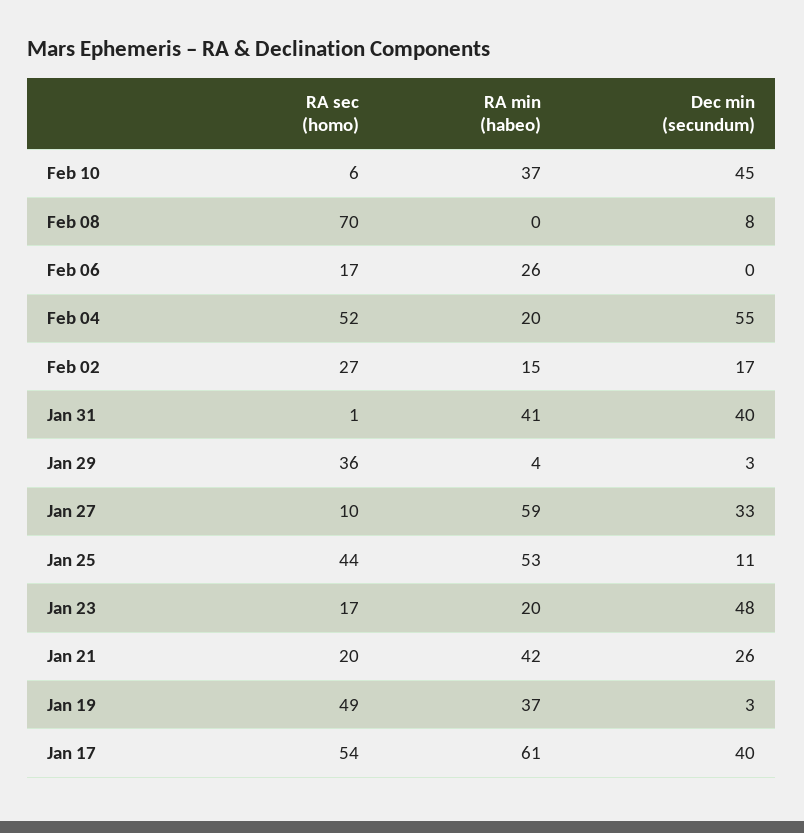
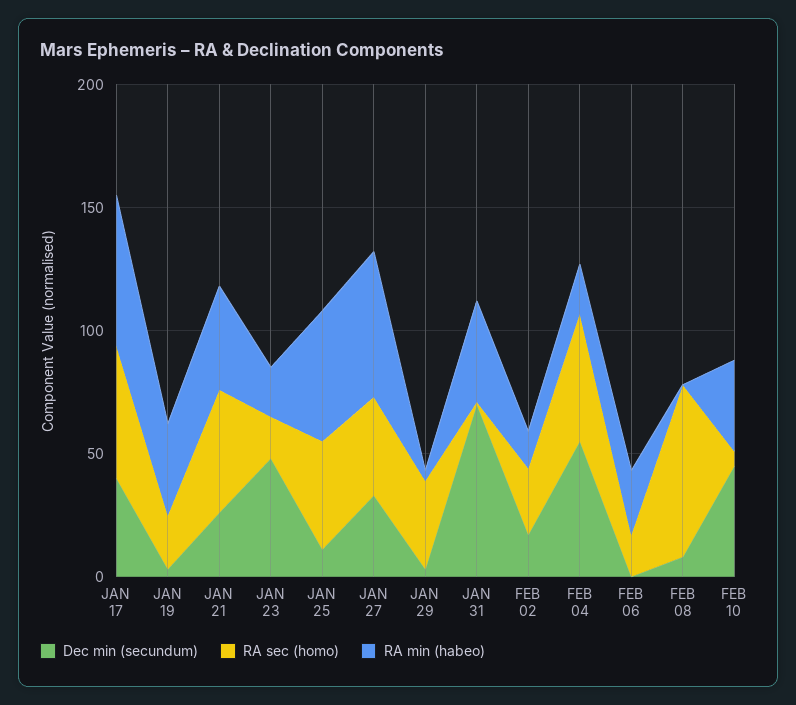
Dec min (secundum), Jan 31: 40 -> 70
RA sec (homo), Jan 27: 10 -> 40
RA sec (homo), Jan 21: 20 -> 50
RA sec (homo), Jan 19: 49 -> 20

